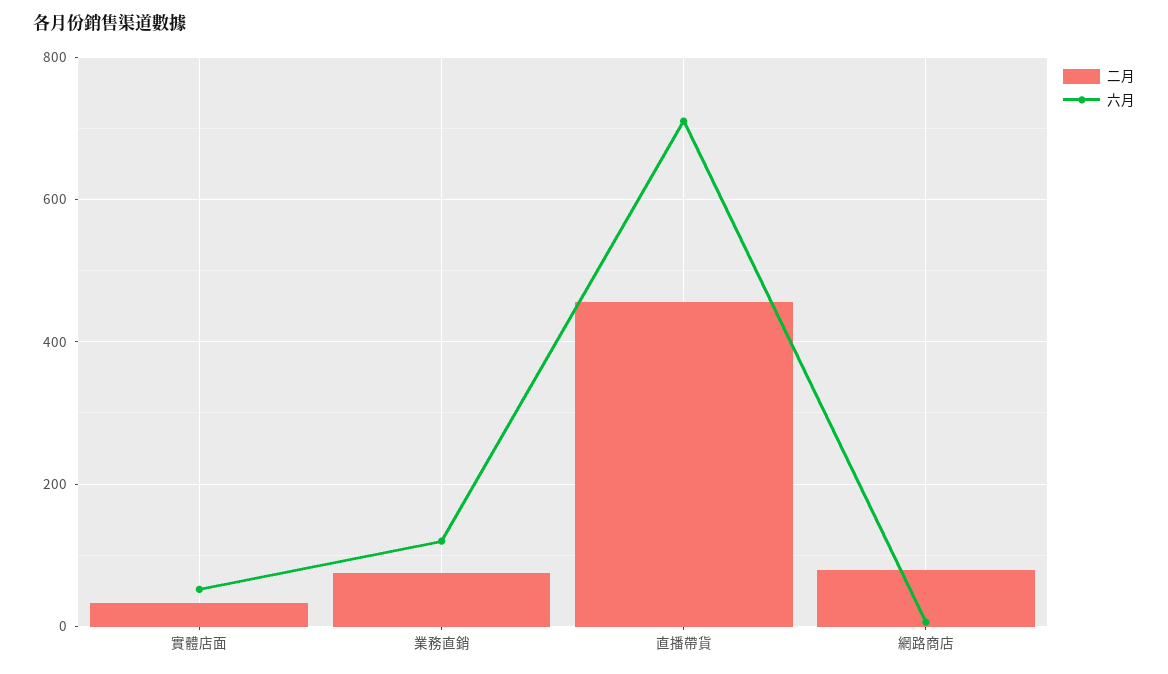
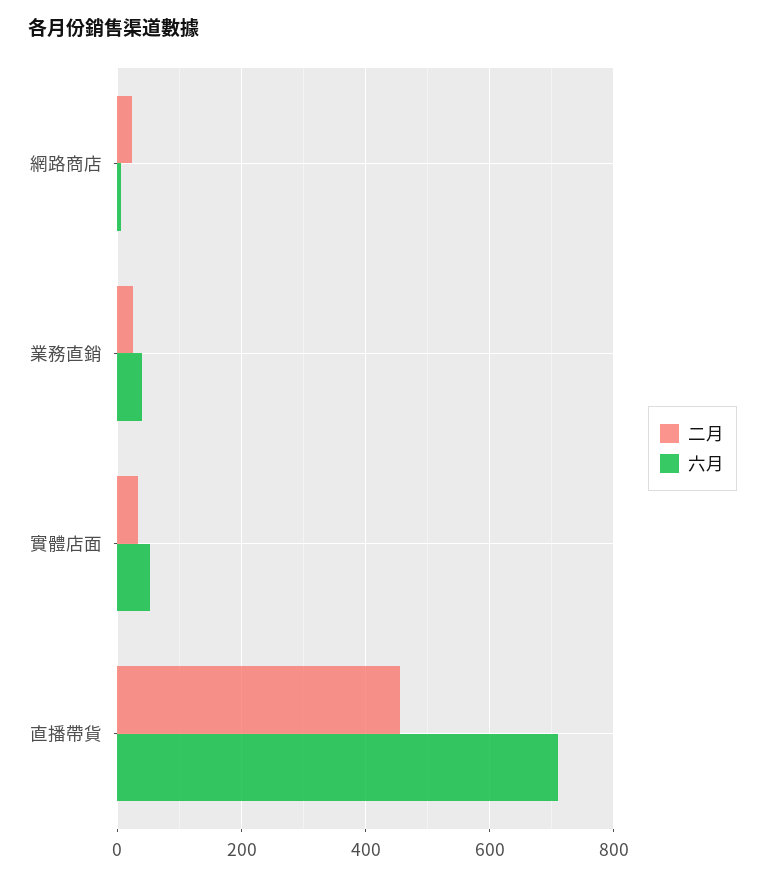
二月, 業務直銷: 80 -> 20
六月, 業務直銷: 120 -> 40
二月, 網路商店: 80 -> 20

